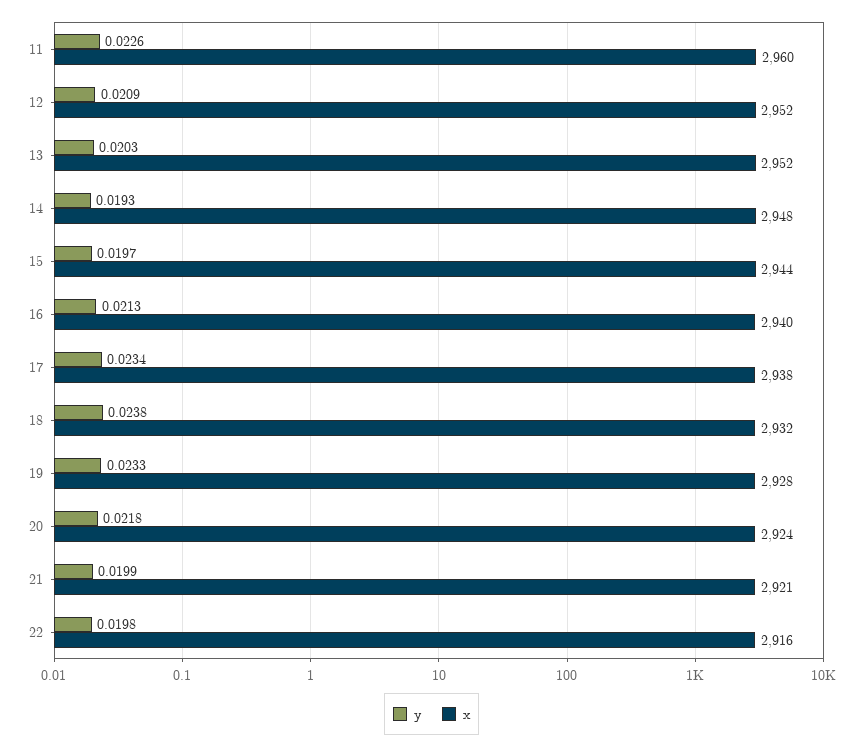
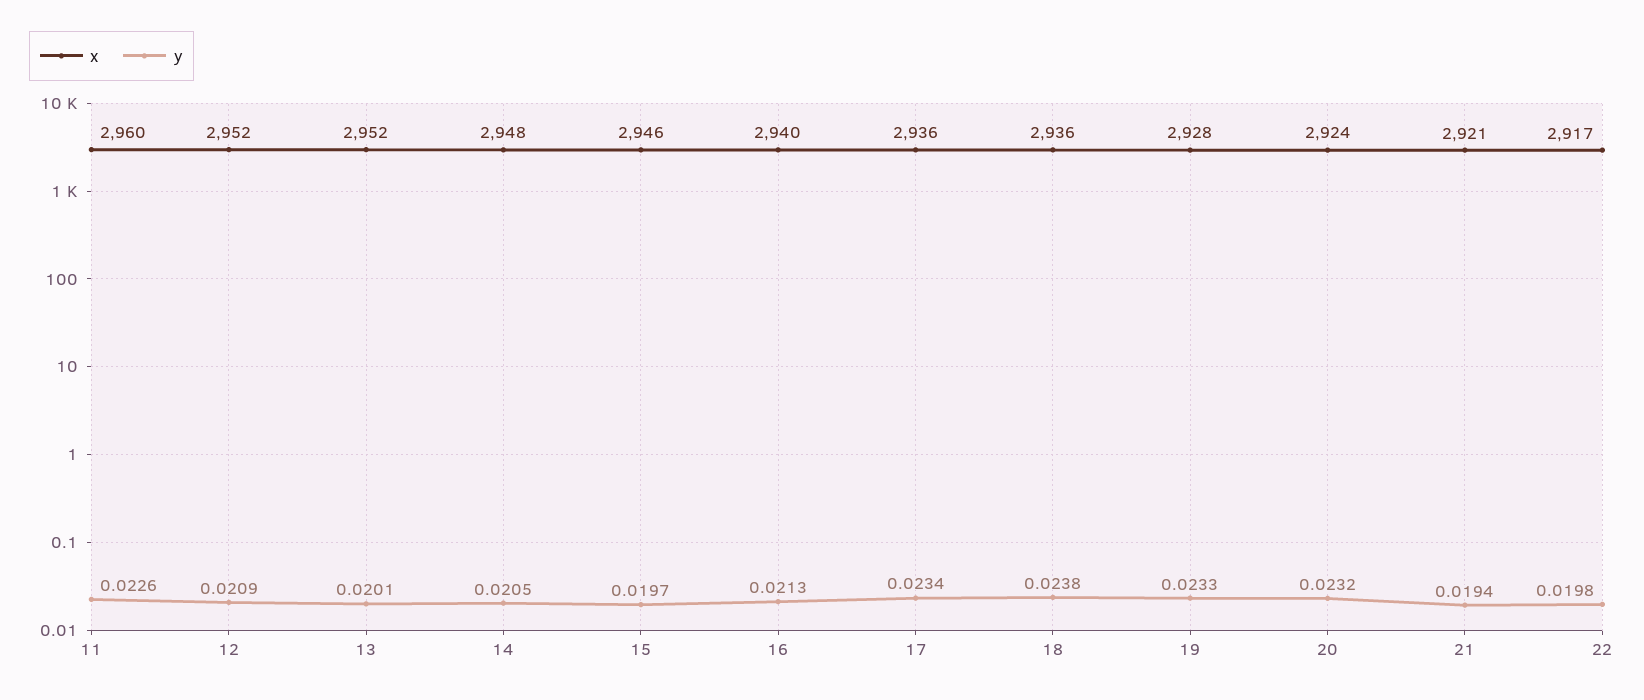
y, 13: 0.0203 -> 0.0201
y, 14: 0.0193 -> 0.0205
x, 15: 2944 -> 2946
x, 17: 2938 -> 2936
x, 18: 2932 -> 2936
y, 20: 0.0218 -> 0.0232
y, 21: 0.0199 -> 0.0194
x, 22: 2916 -> 2917

